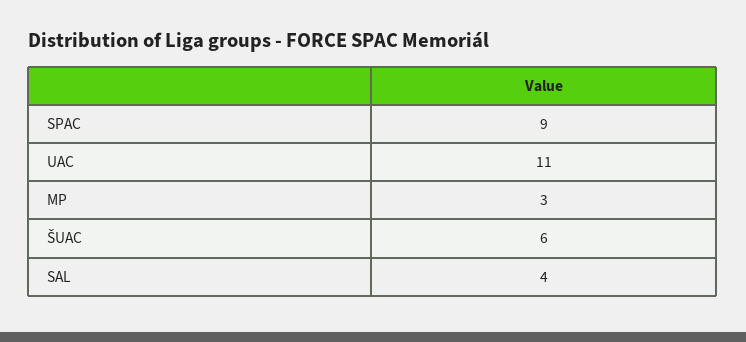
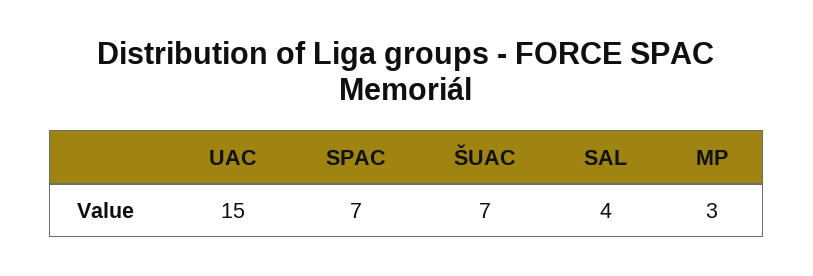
SPAC: 9 -> 7
UAC: 11 -> 15
ŠUAC: 6 -> 7

